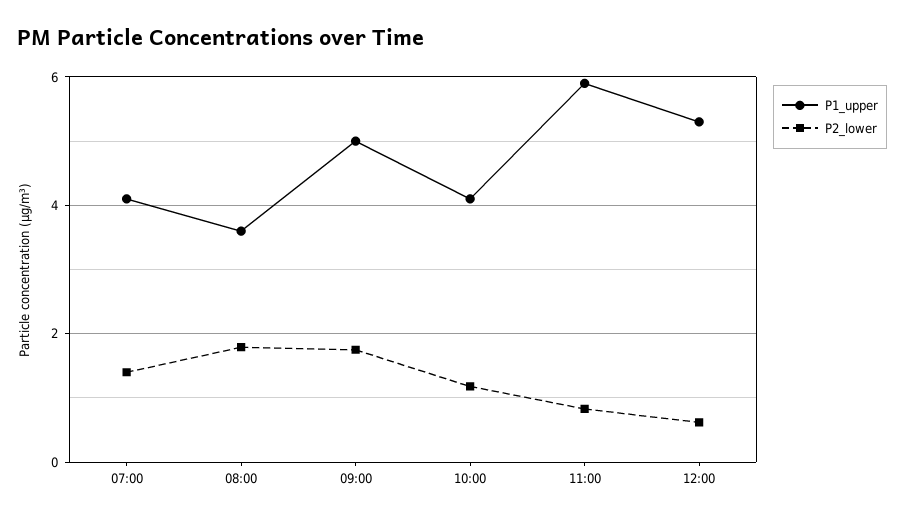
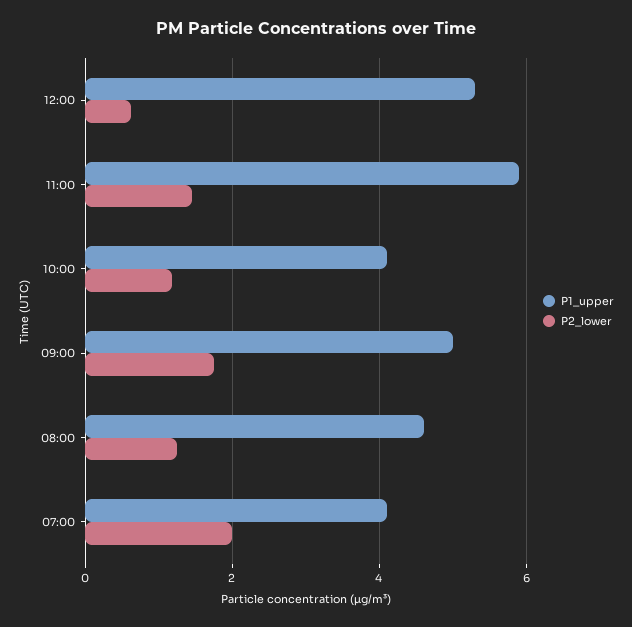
P2_lower, 07:00: 1.4 -> 2
P1_upper, 08:00: 3.6 -> 4.6
P2_lower, 08:00: 1.8 -> 1.2
P2_lower, 11:00: 0.8 -> 1.4

